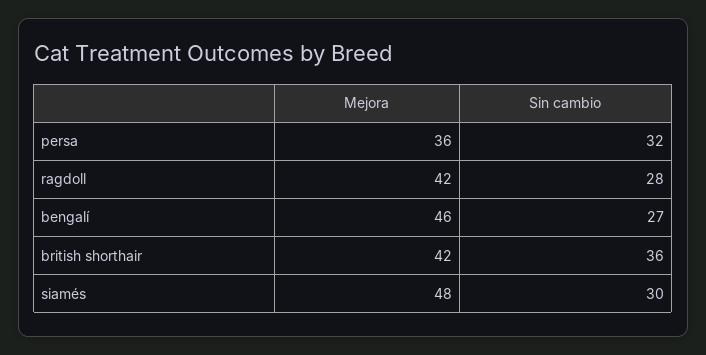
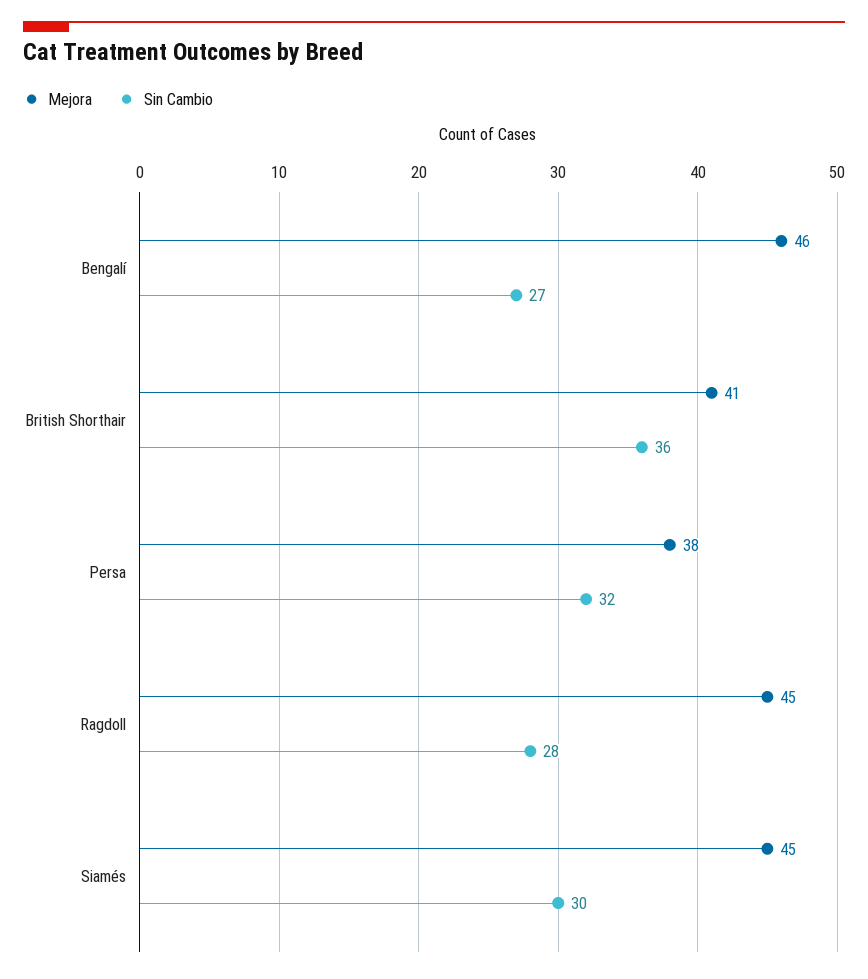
Mejora, persa: 36 -> 38
Mejora, ragdoll: 42 -> 45
Mejora, british shorthair: 42 -> 41
Mejora, siamés: 48 -> 45

